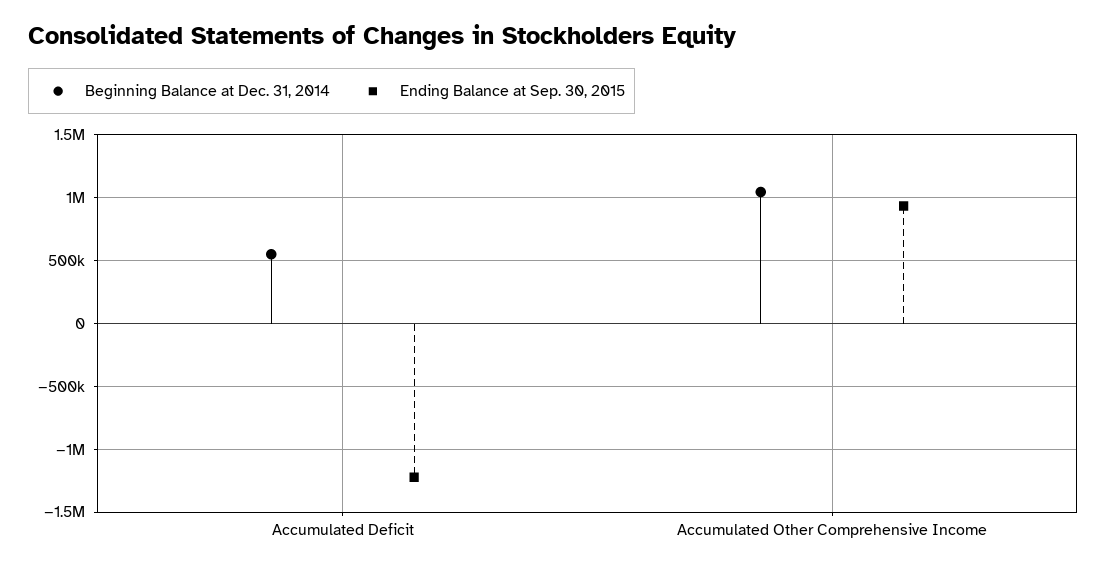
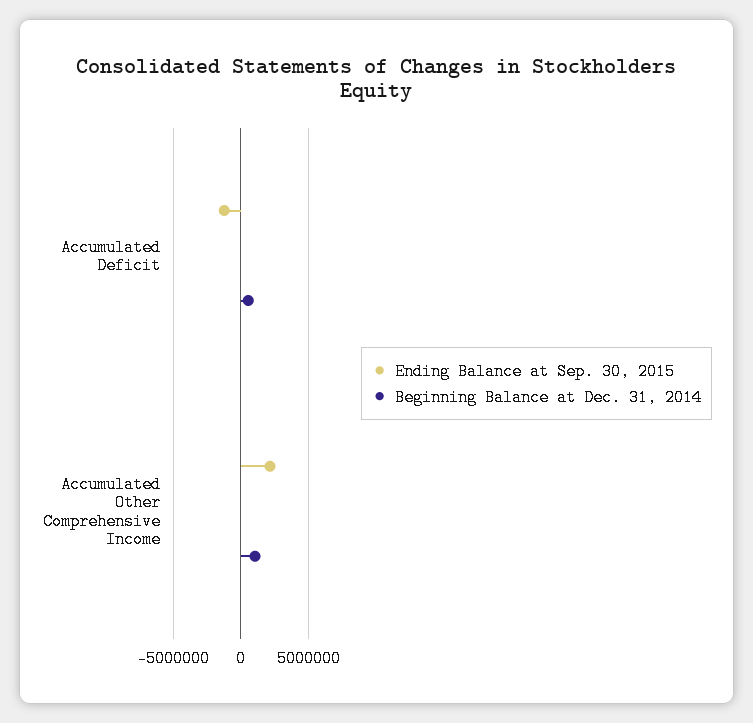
Ending Balance at Sep. 30, 2015, Accumulated Other Comprehensive Income: 950000 -> 2000000

